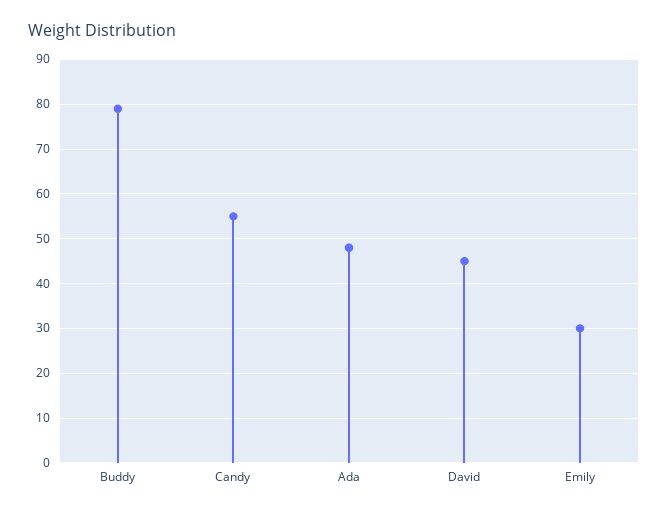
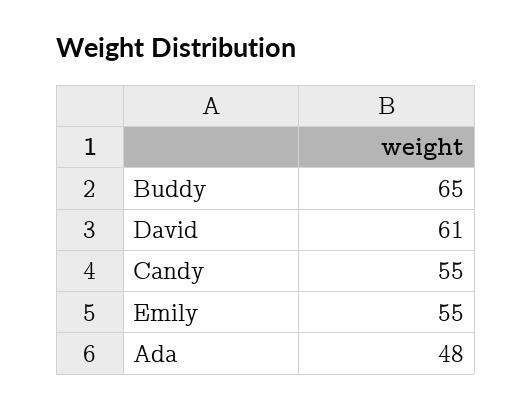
Buddy: 80 -> 65
David: 45 -> 61
Emily: 30 -> 55

